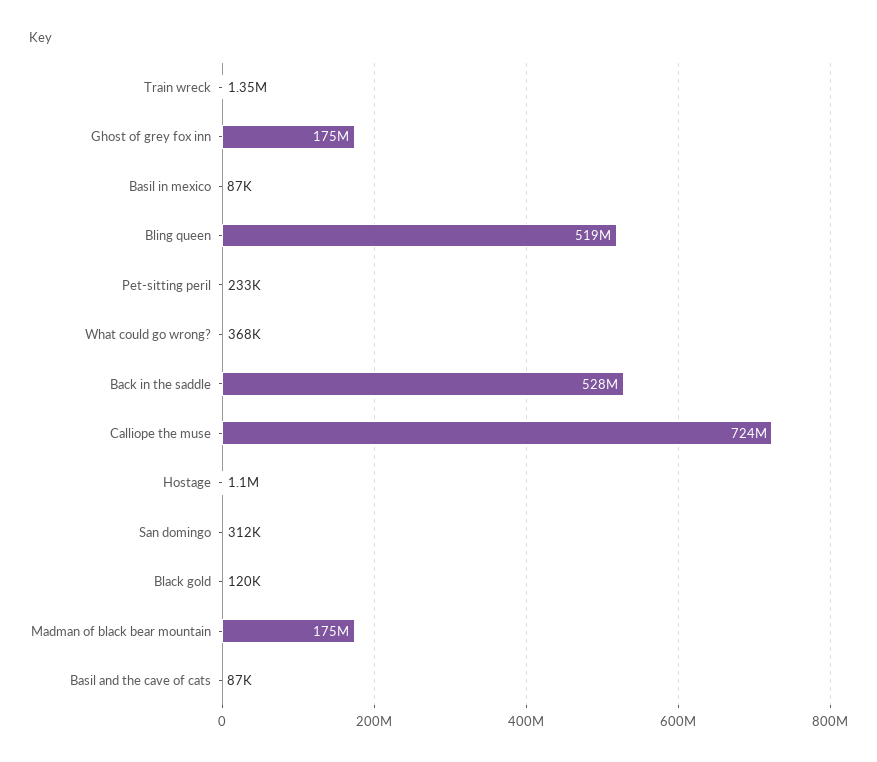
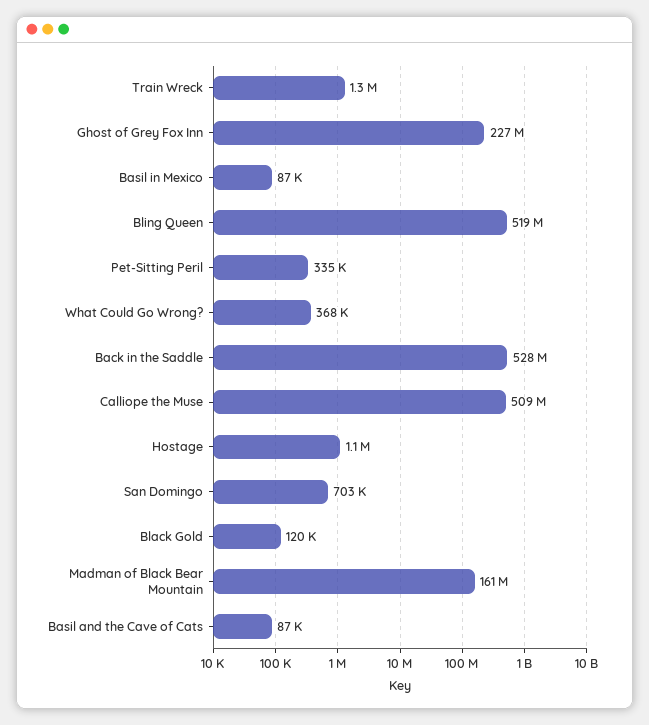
Ghost of grey fox inn: 175000000 -> 227000000
Pet-sitting peril: 233000 -> 335000
Calliope the muse: 724000000 -> 509000000
San domingo: 312000 -> 703000
Madman of black bear mountain: 175000000 -> 161000000

